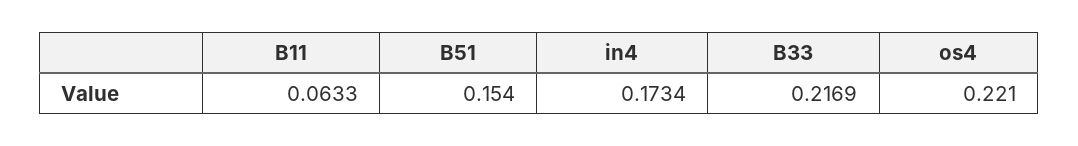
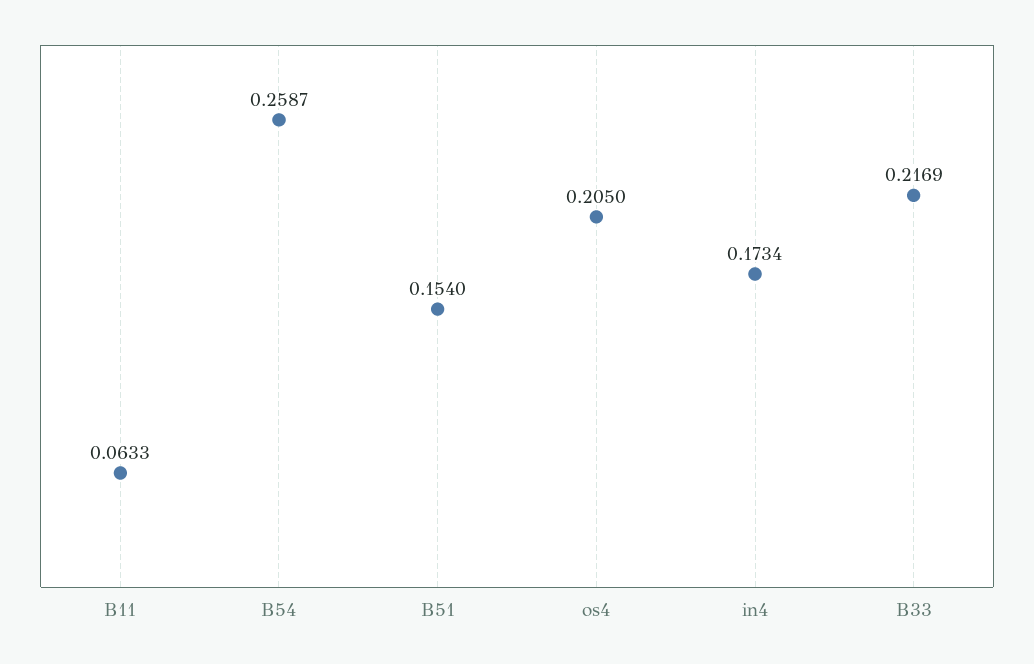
os4: 0.221 -> 0.205
B54: none -> 0.2587

